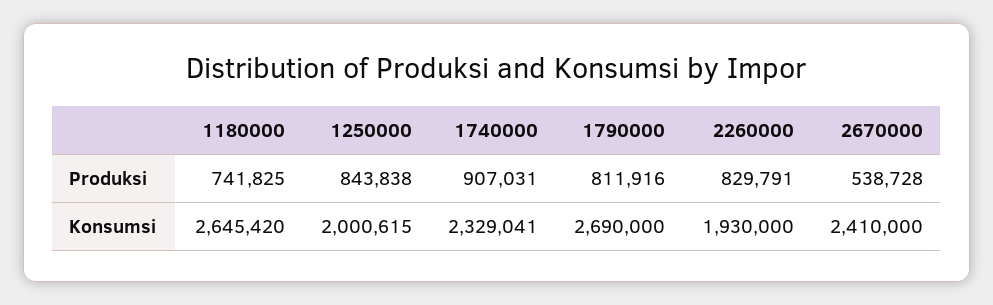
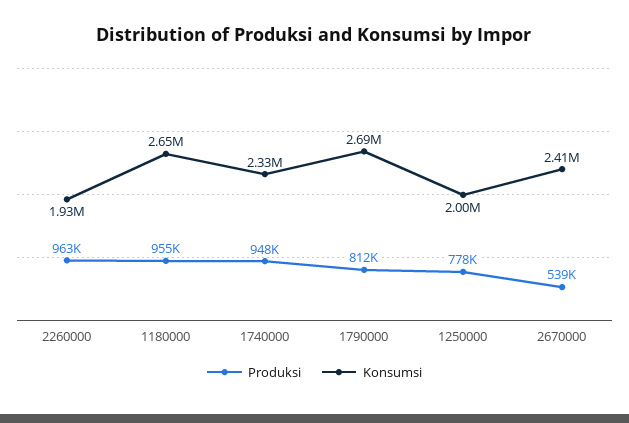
Produksi, 1180000: 741825 -> 955000
Produksi, 1250000: 843838 -> 778000
Produksi, 1740000: 907031 -> 948000
Produksi, 2260000: 829791 -> 963000

